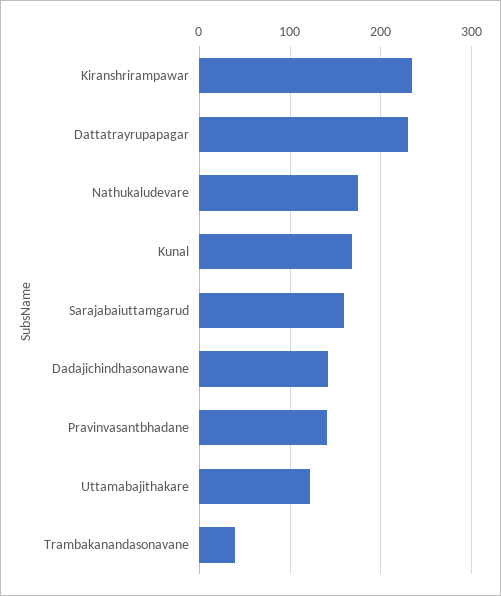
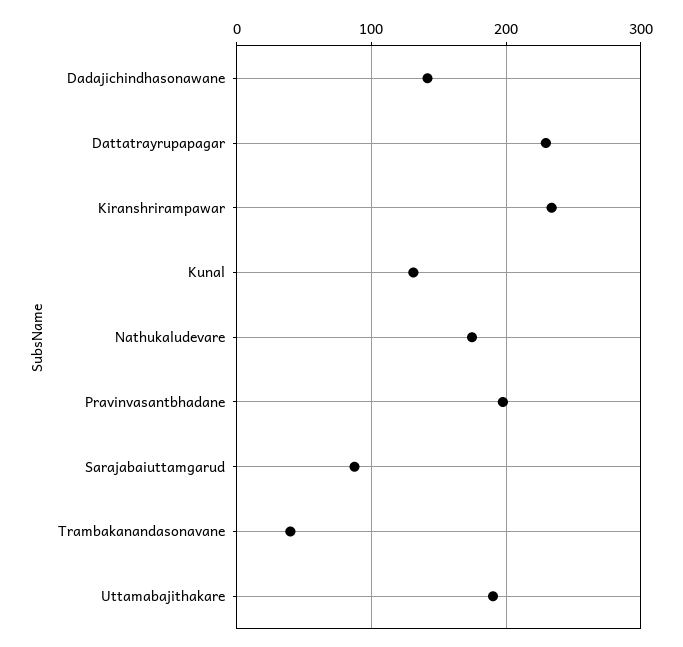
Kunal: 170 -> 130
Sarajabaiuttamgarud: 160 -> 90
Pravinvasantbhadane: 140 -> 200
Uttamabajithakare: 120 -> 190

